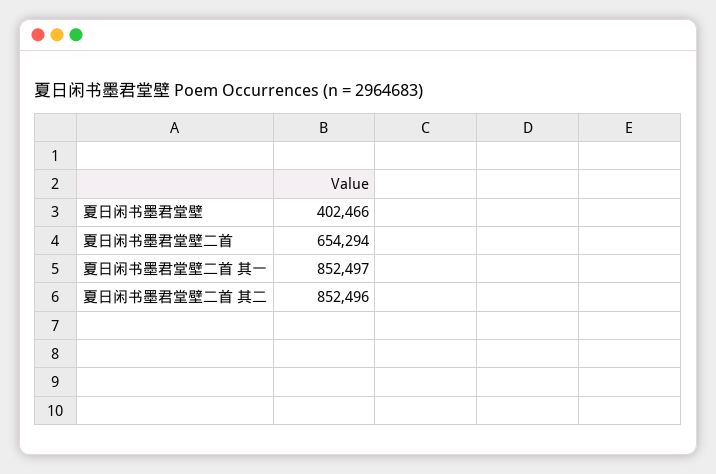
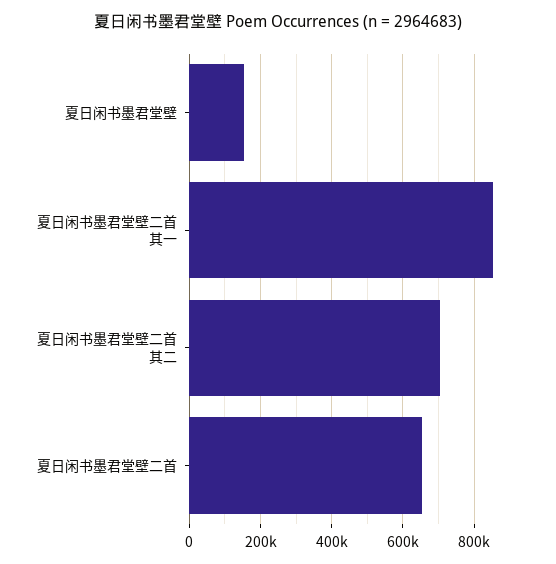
夏日闲书墨君堂壁: 402466 -> 160000
夏日闲书墨君堂壁二首 其二: 852496 -> 700000

